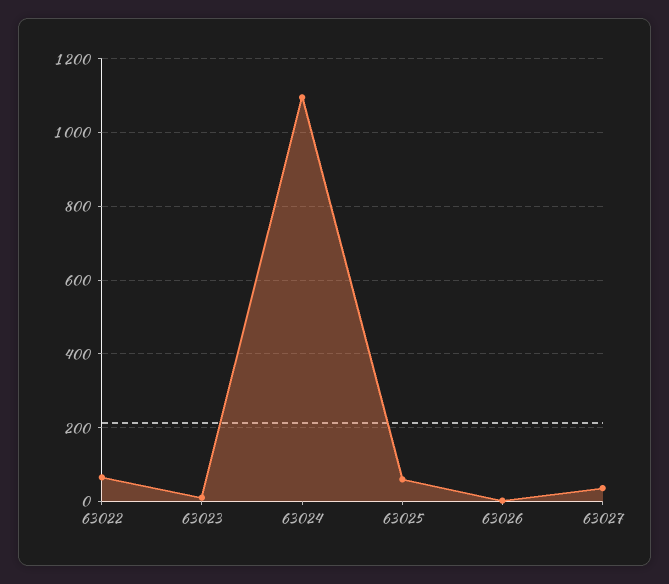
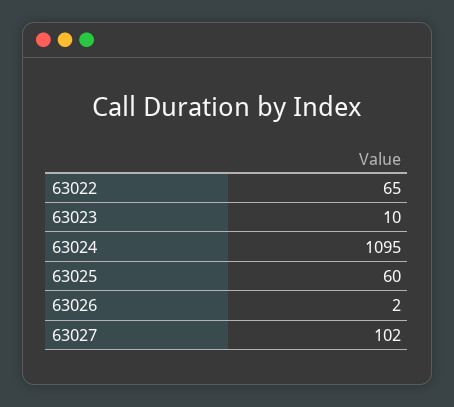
63027: 40 -> 102

